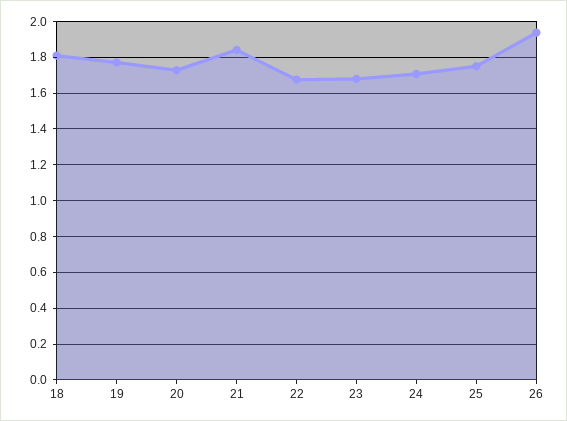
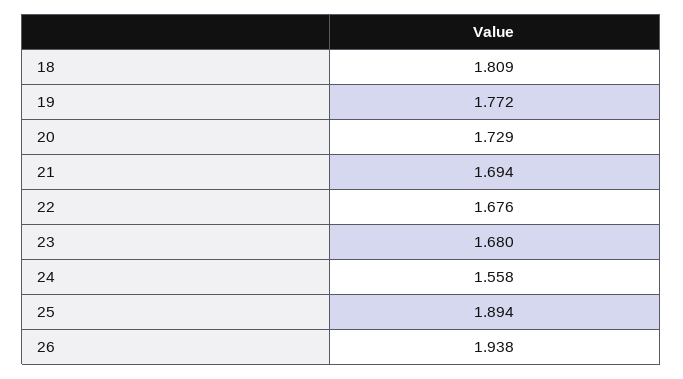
21: 1.85 -> 1.694
24: 1.7 -> 1.558
25: 1.75 -> 1.894

